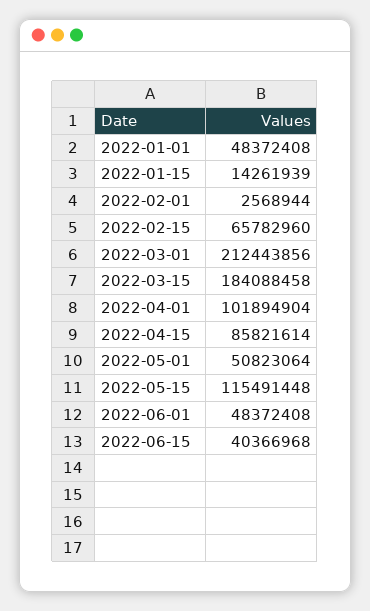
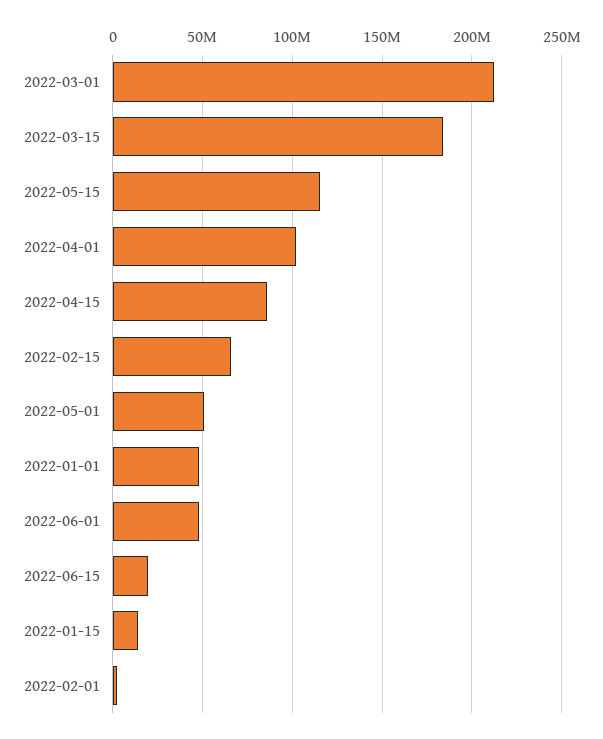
2022-06-15: 40366968 -> 20000000

